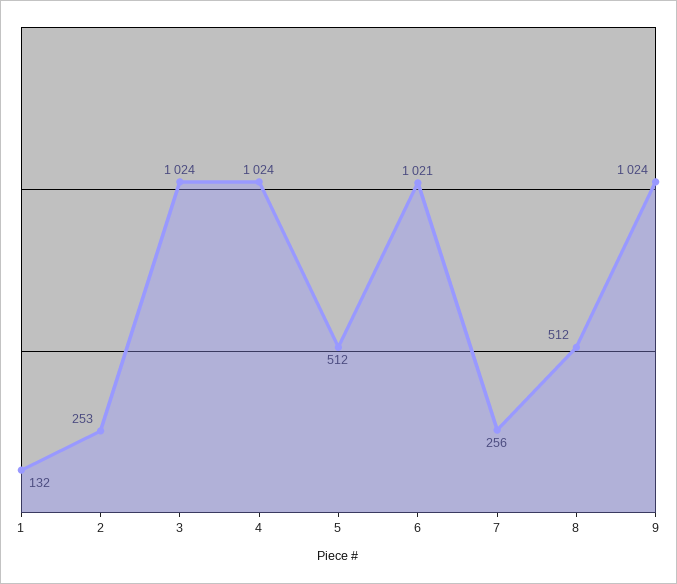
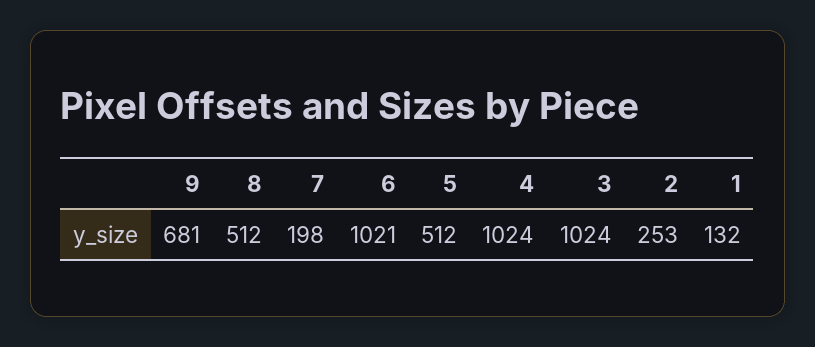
7: 256 -> 198
9: 1024 -> 681

